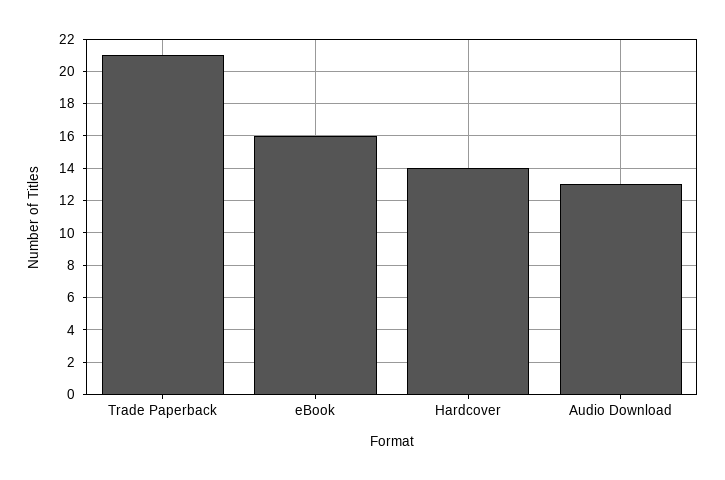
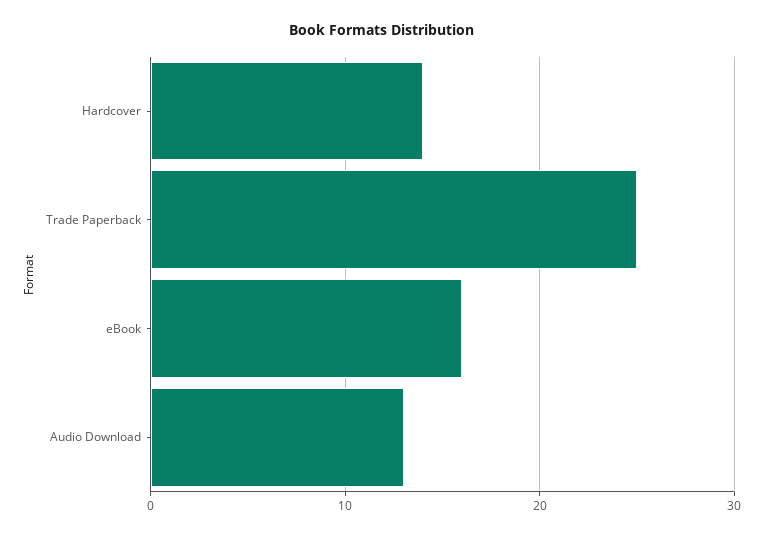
Trade Paperback: 21 -> 25

